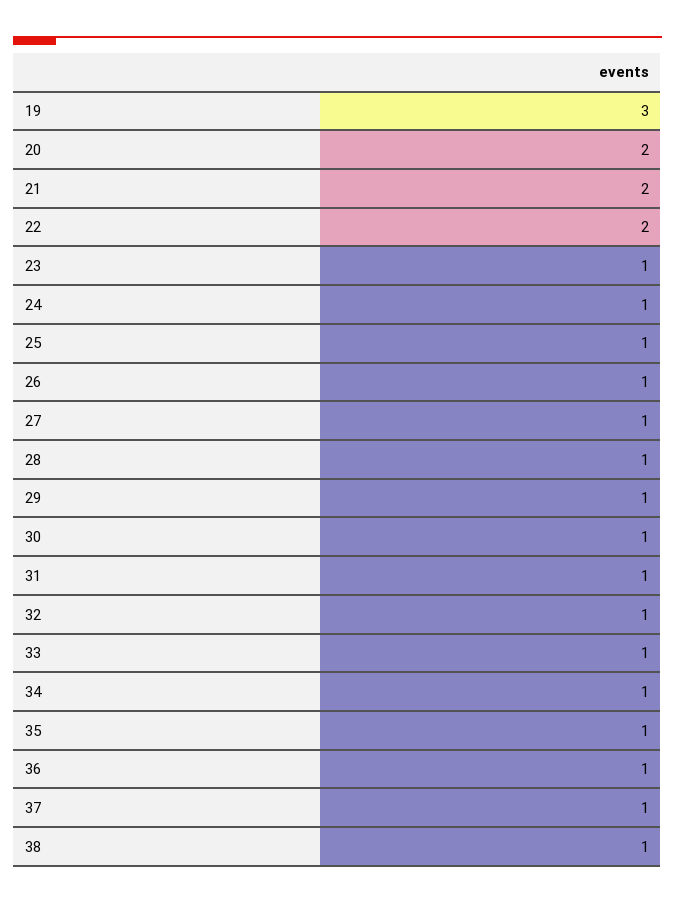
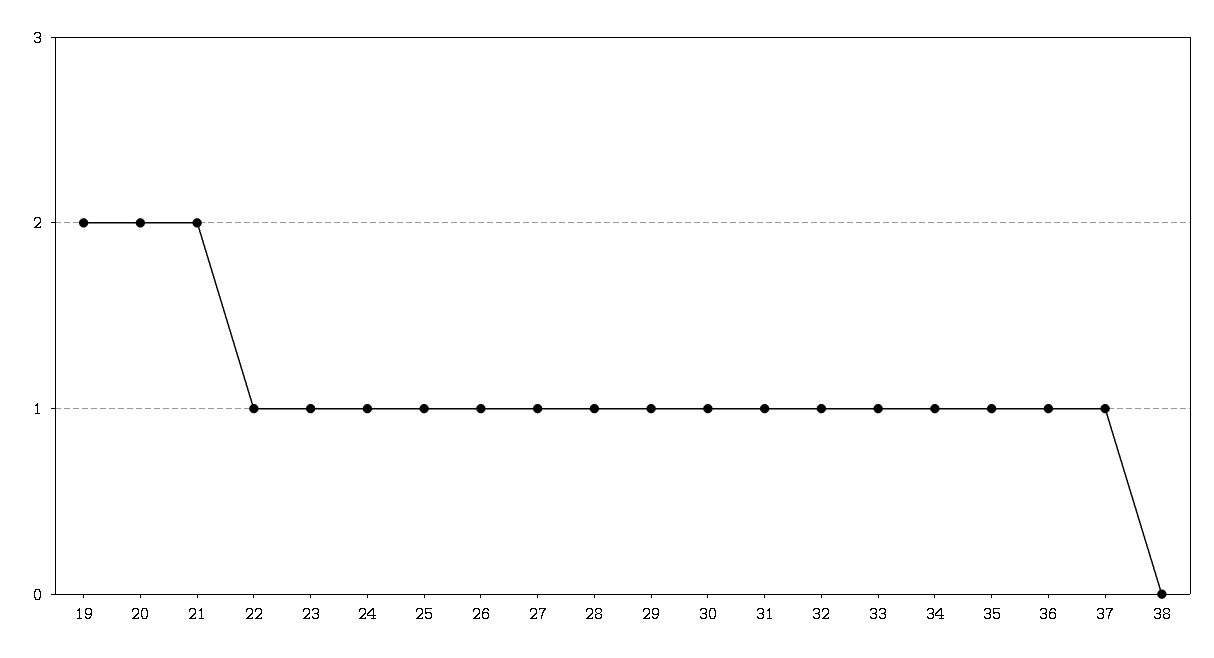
19: 3 -> 2
22: 2 -> 1
38: 1 -> 0

